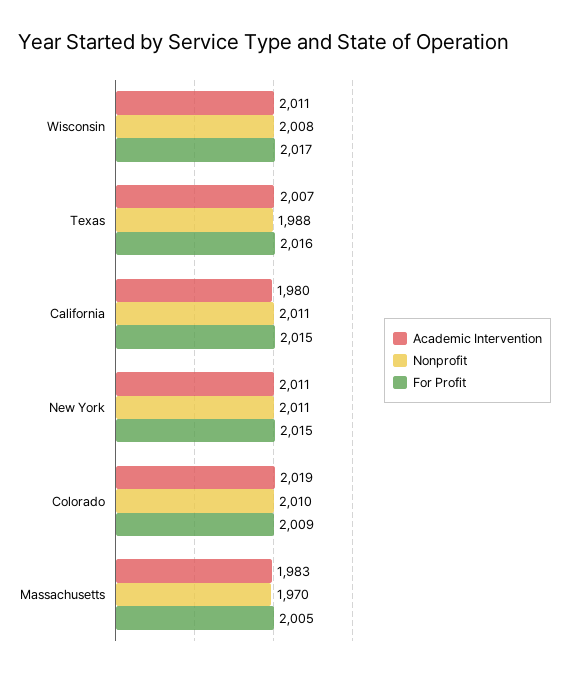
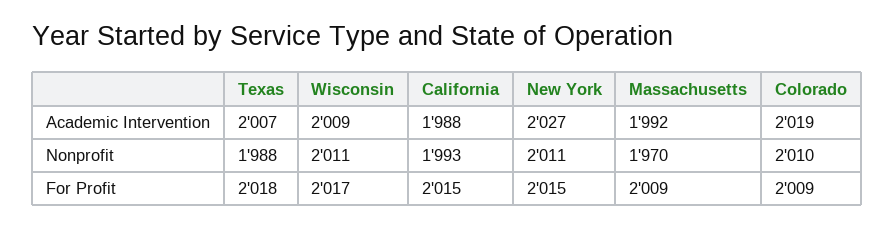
Academic Intervention, Wisconsin: 2011 -> 2009
Nonprofit, Wisconsin: 2008 -> 2011
For Profit, Texas: 2016 -> 2018
Academic Intervention, California: 1980 -> 1988
Nonprofit, California: 2011 -> 1993
Academic Intervention, New York: 2011 -> 2027
Academic Intervention, Massachusetts: 1983 -> 1992
For Profit, Massachusetts: 2005 -> 2009

